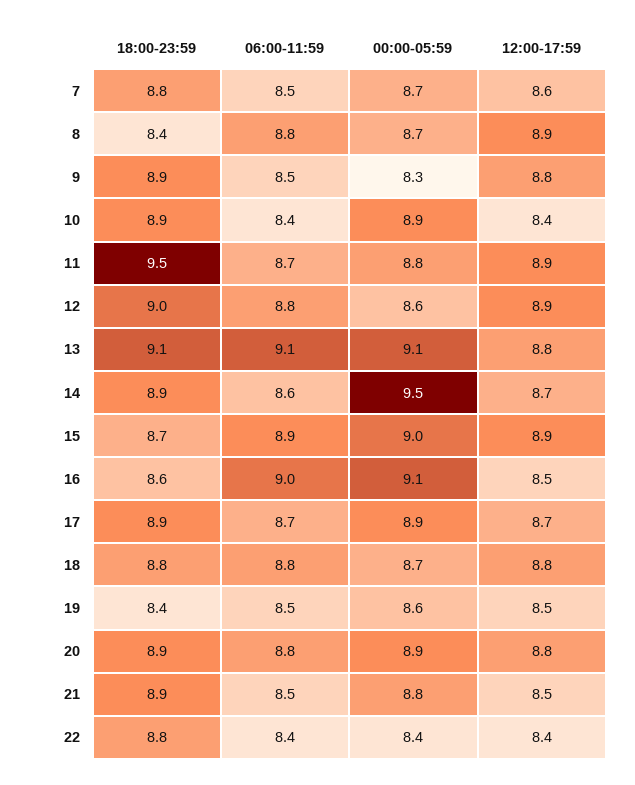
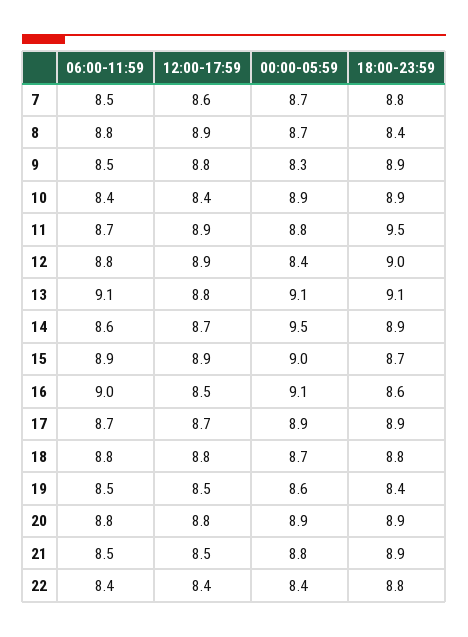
00:00-05:59, 12: 8.6 -> 8.4

